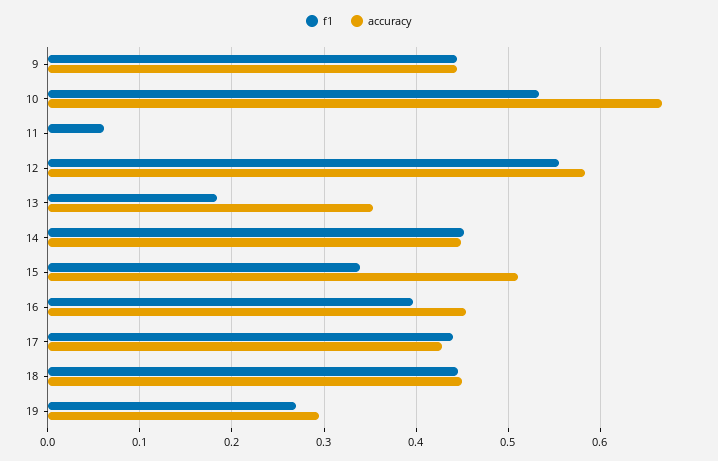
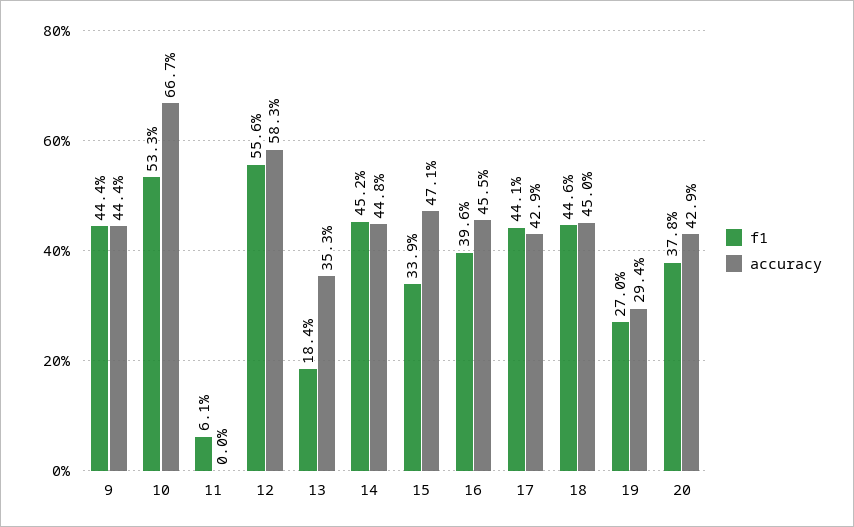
accuracy, 15: 0.51 -> 0.471
f1, 20: none -> 0.378
accuracy, 20: none -> 0.429

